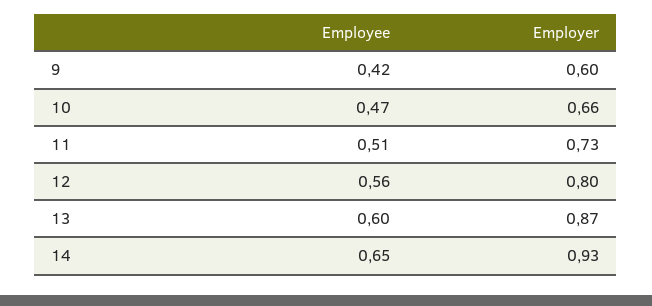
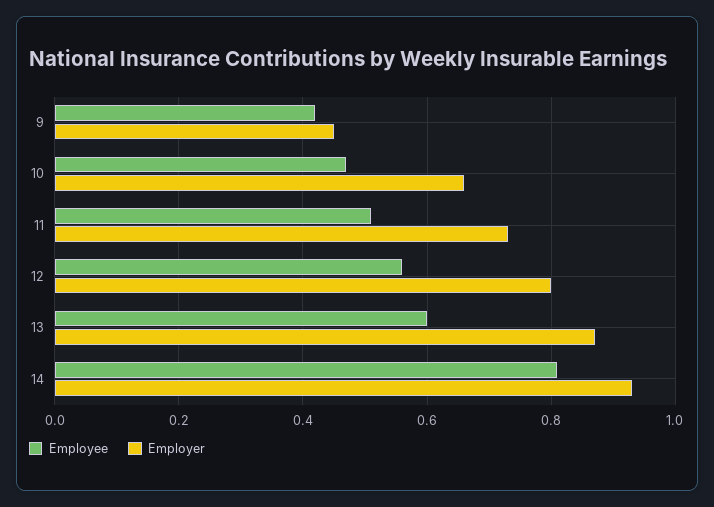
Employer, 9: 0.6 -> 0.45
Employee, 14: 0.65 -> 0.8

